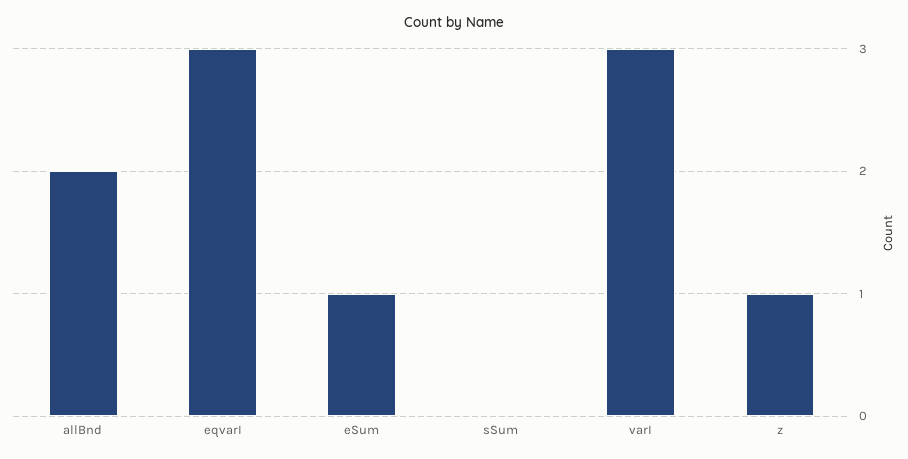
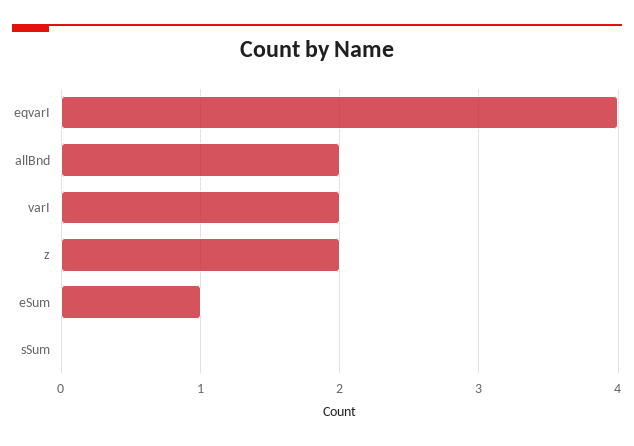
eqvarI: 3 -> 4
varI: 3 -> 2
z: 1 -> 2

